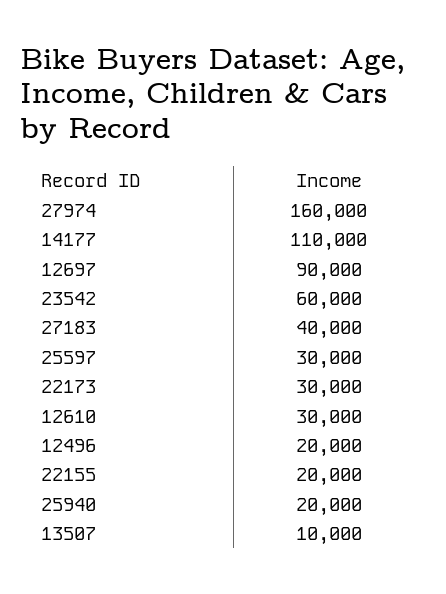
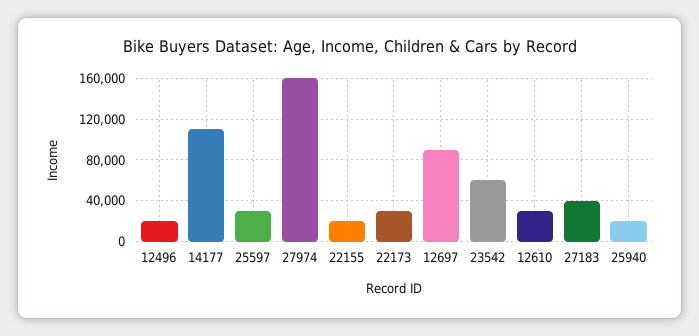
13507: 10000 -> none

